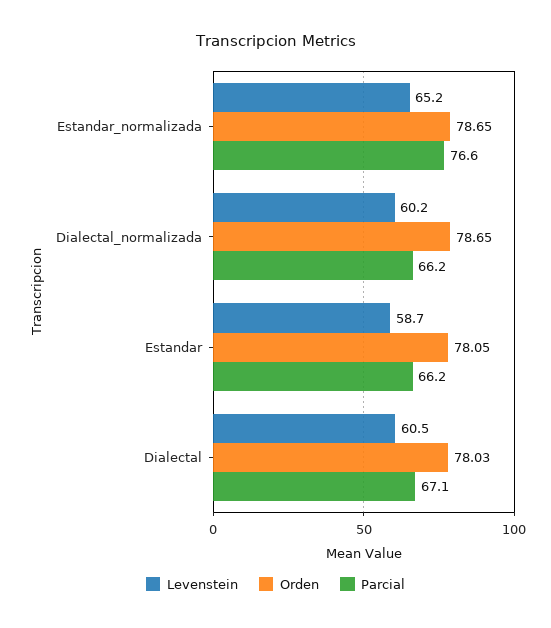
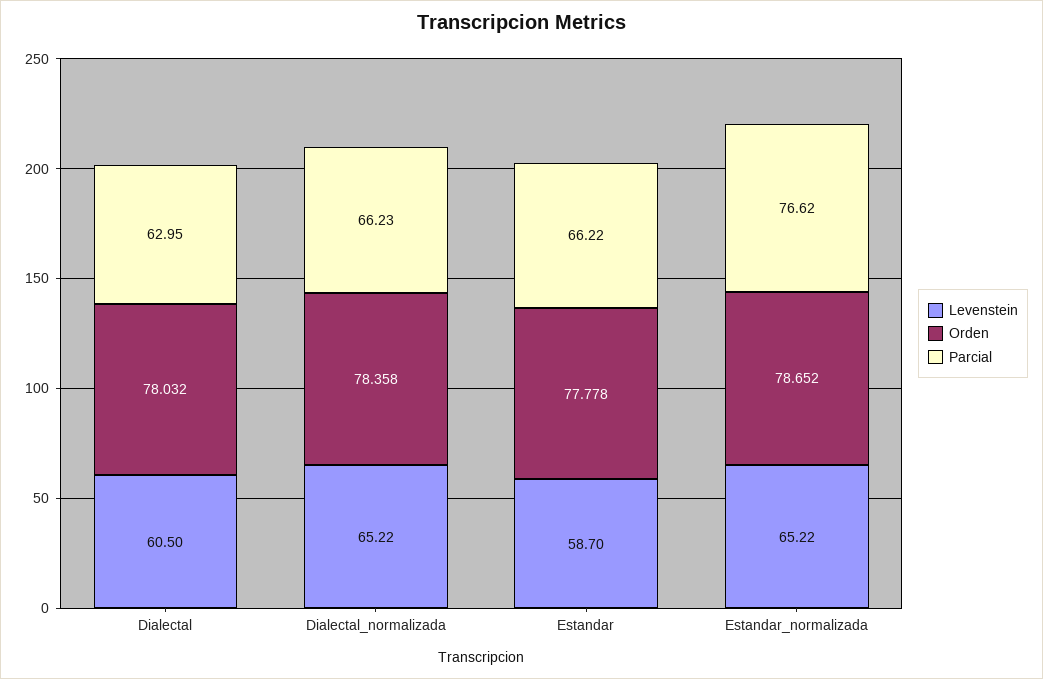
Levenstein, Dialectal_normalizada: 60.2 -> 65.22
Orden, Dialectal_normalizada: 78.65 -> 78.358
Orden, Estandar: 78.05 -> 77.778
Parcial, Dialectal: 67.1 -> 62.95

